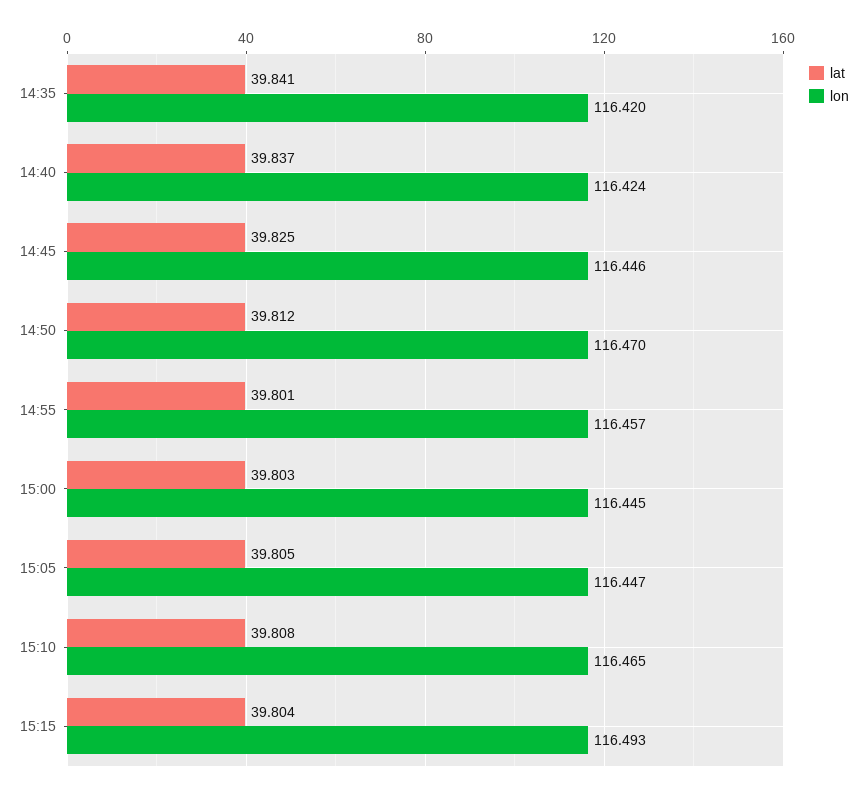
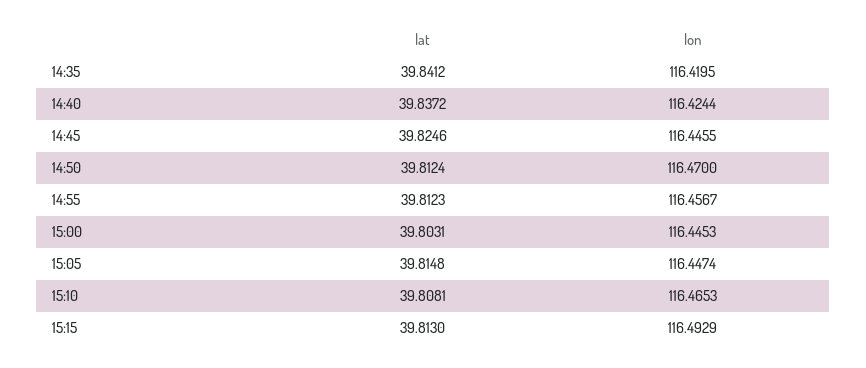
lat, 14:55: 39.801 -> 39.8123
lat, 15:05: 39.805 -> 39.8148
lat, 15:15: 39.804 -> 39.813

